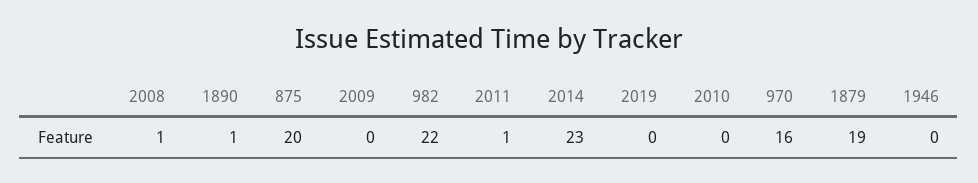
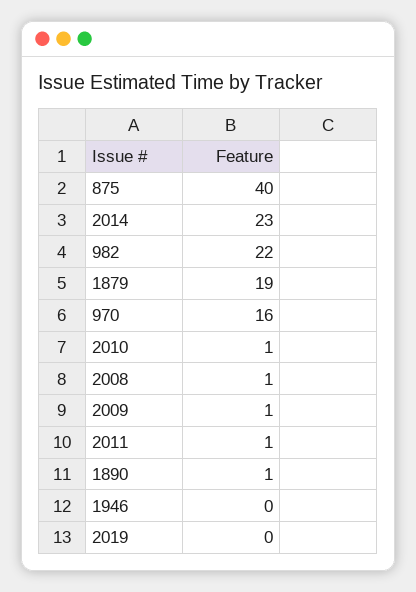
875: 20 -> 40
2009: 0 -> 1
2010: 0 -> 1

